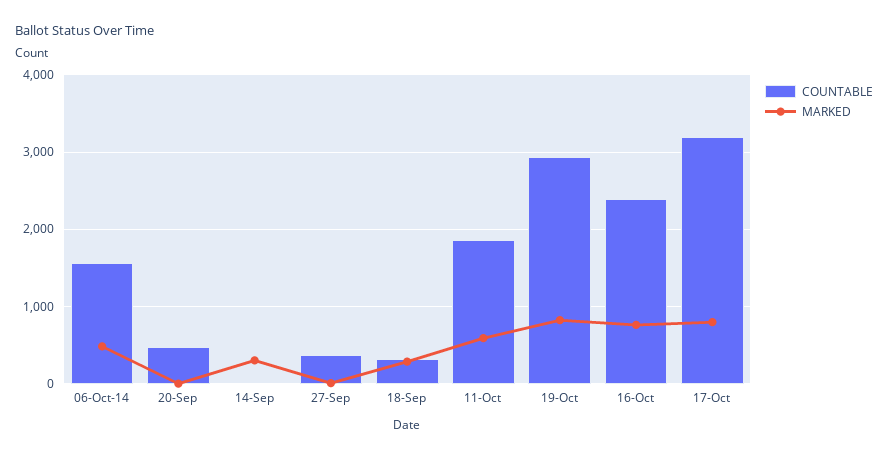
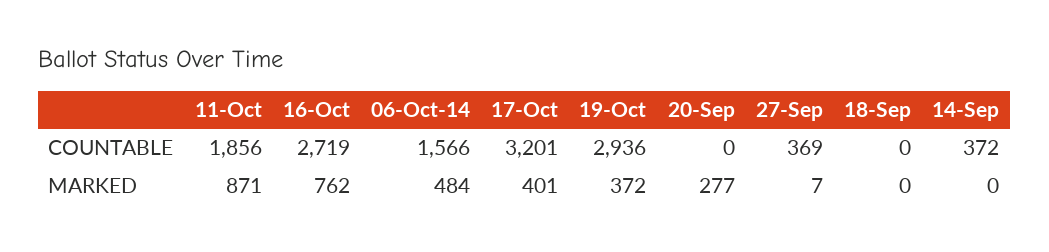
COUNTABLE, 20-Sep: 500 -> 0
MARKED, 20-Sep: 0 -> 277
COUNTABLE, 14-Sep: 0 -> 372
MARKED, 14-Sep: 300 -> 0
COUNTABLE, 18-Sep: 300 -> 0
MARKED, 18-Sep: 300 -> 0
MARKED, 11-Oct: 600 -> 871
MARKED, 19-Oct: 800 -> 372
COUNTABLE, 16-Oct: 2400 -> 2719
MARKED, 17-Oct: 800 -> 401

